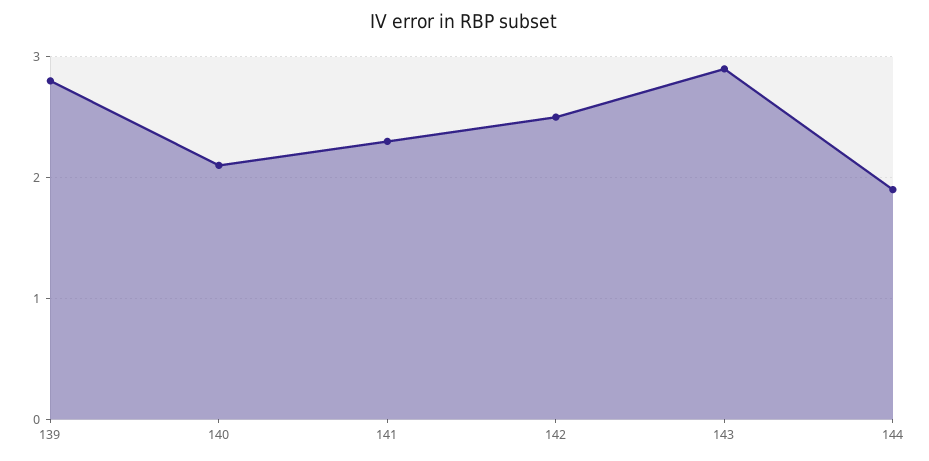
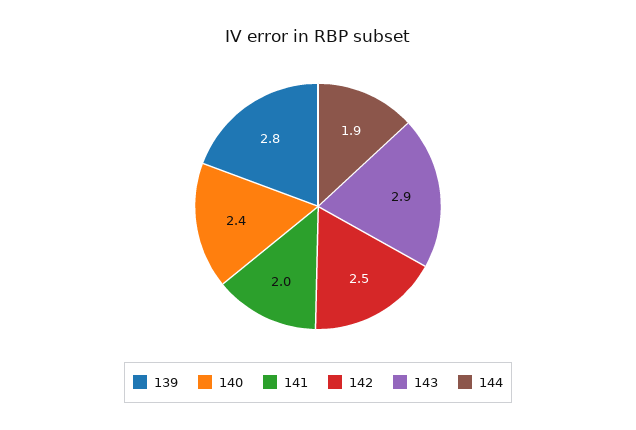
140: 2.1 -> 2.4
141: 2.3 -> 2

